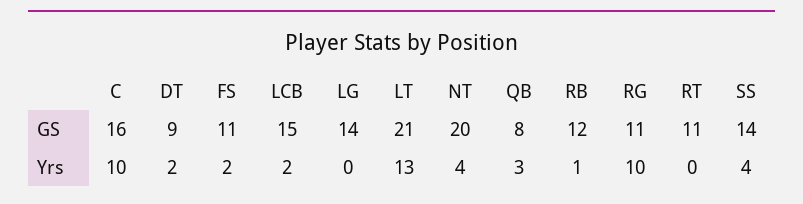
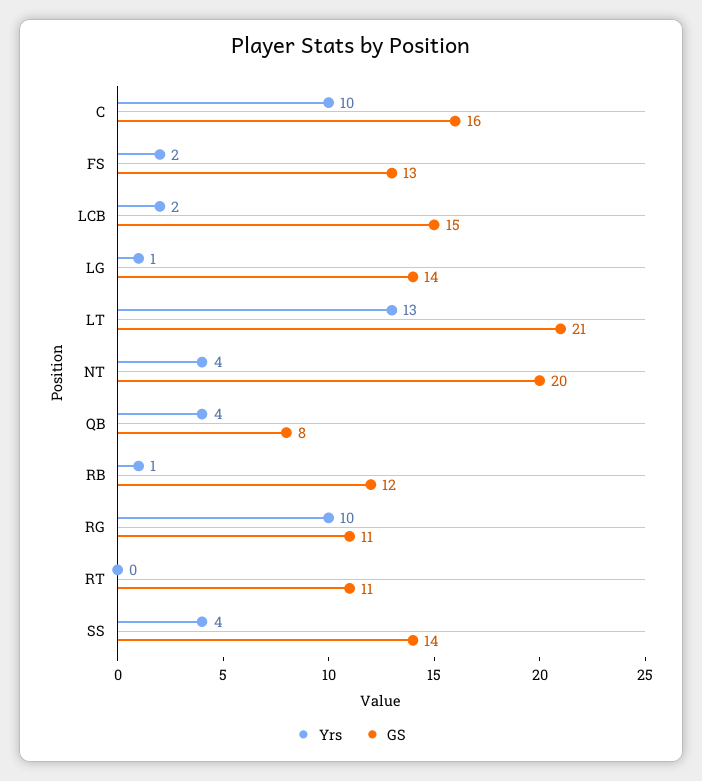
GS, DT: 9 -> none
GS, FS: 11 -> 13
Yrs, DT: 2 -> none
Yrs, LG: 0 -> 1
Yrs, QB: 3 -> 4

